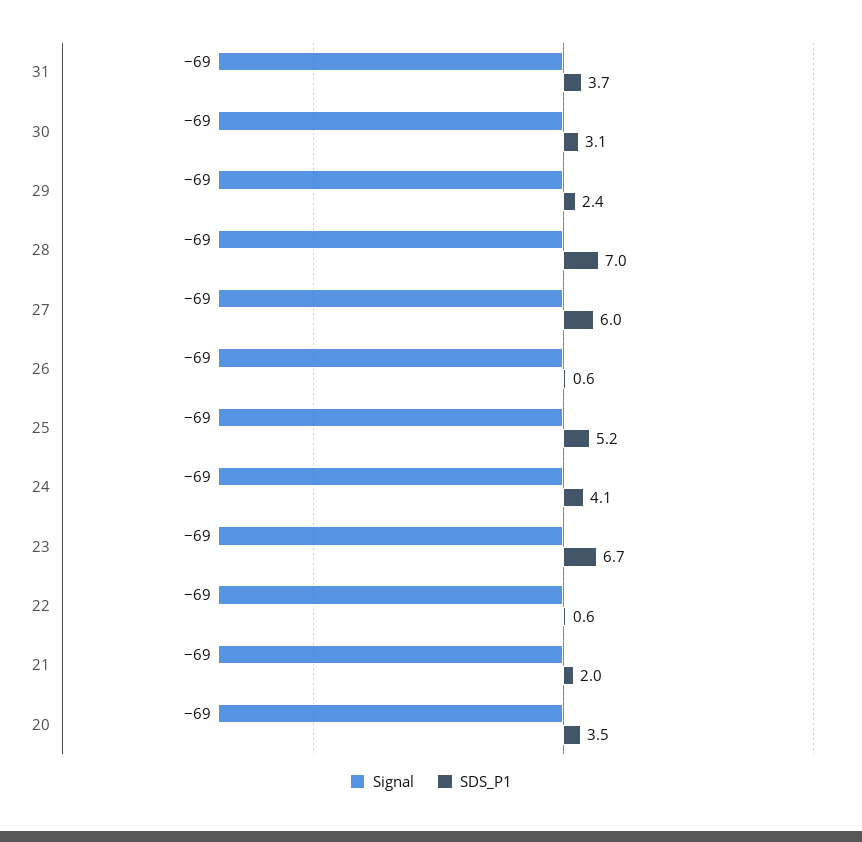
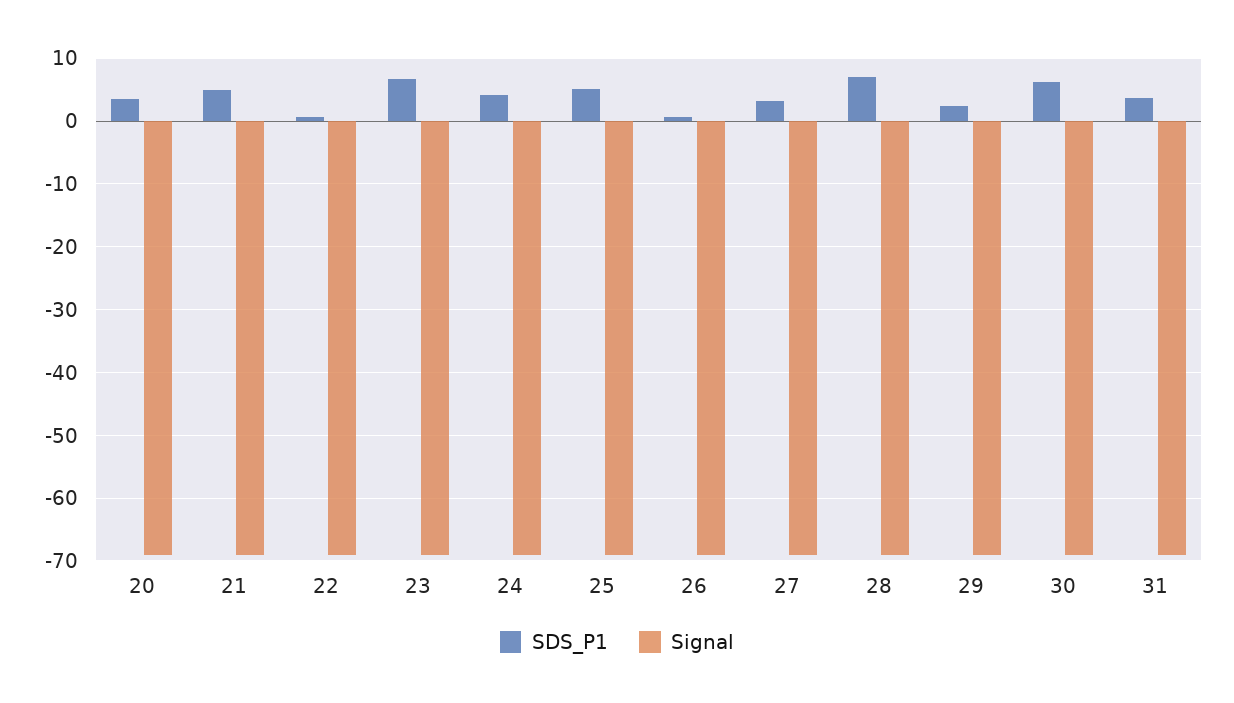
SDS_P1, 30: 3.1 -> 6
SDS_P1, 27: 6 -> 3
SDS_P1, 21: 2 -> 5

